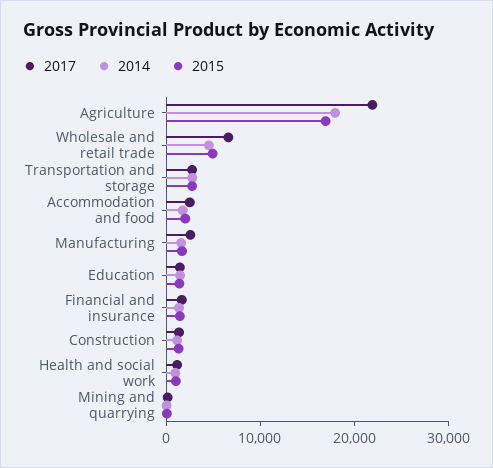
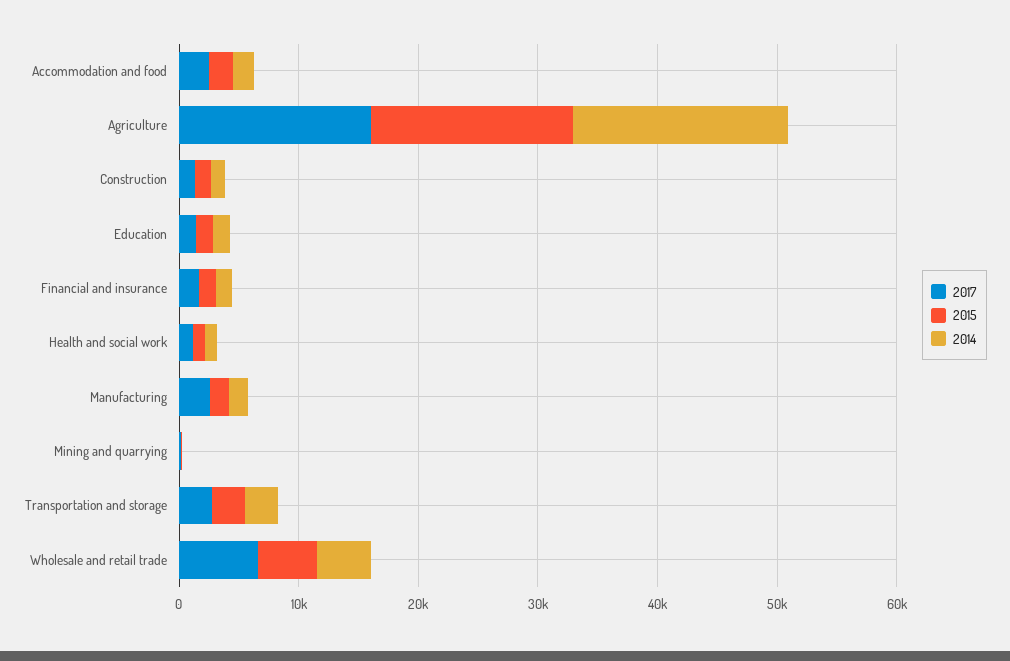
2017, Agriculture: 22000 -> 16000

